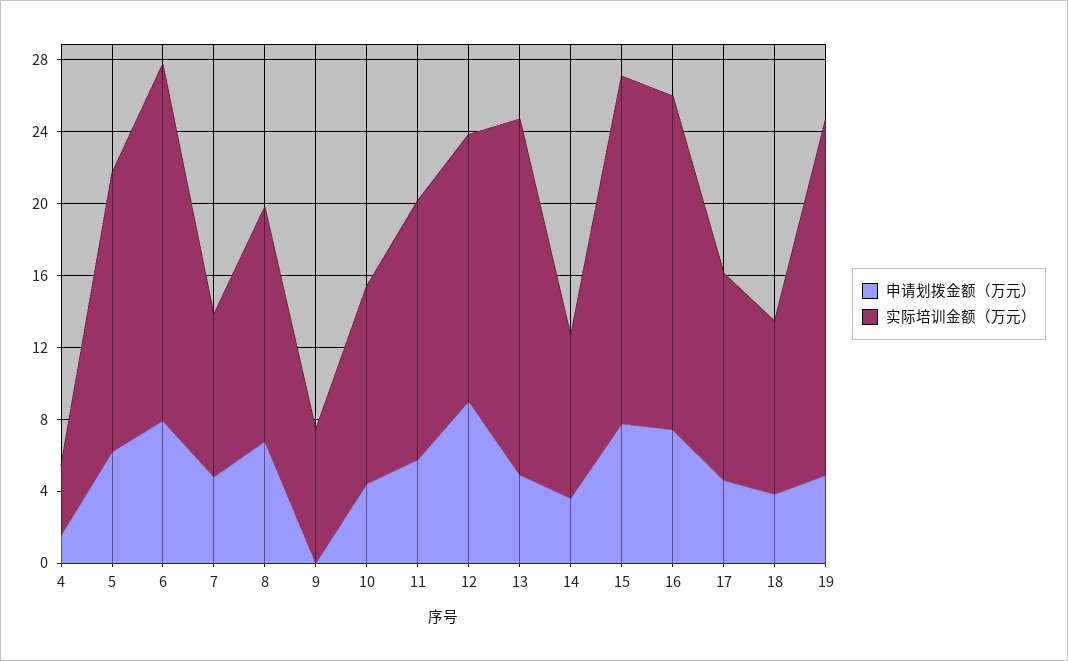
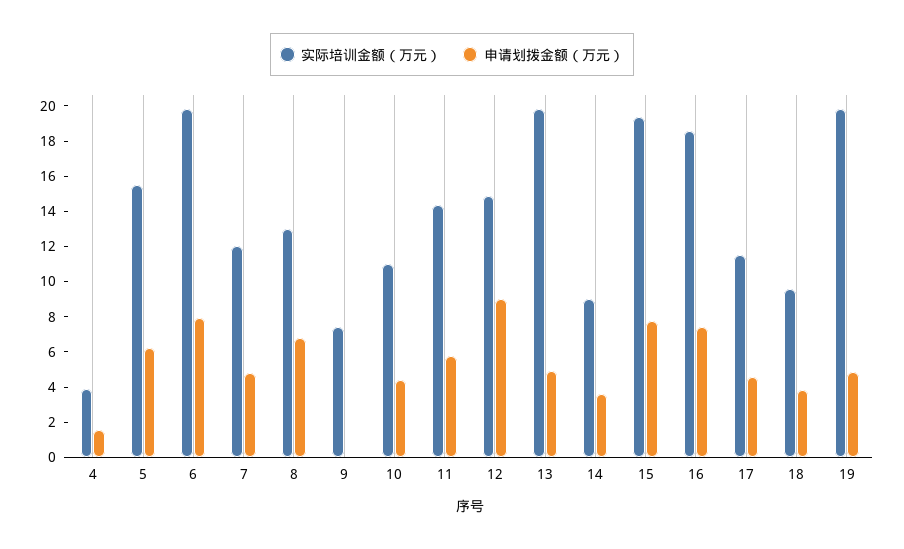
实际培训金额（万元）, 7: 9 -> 12

